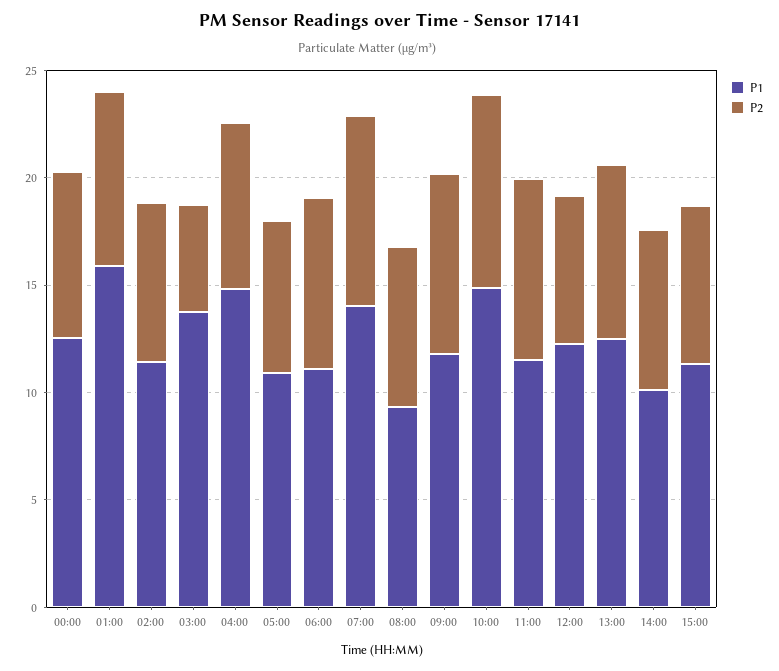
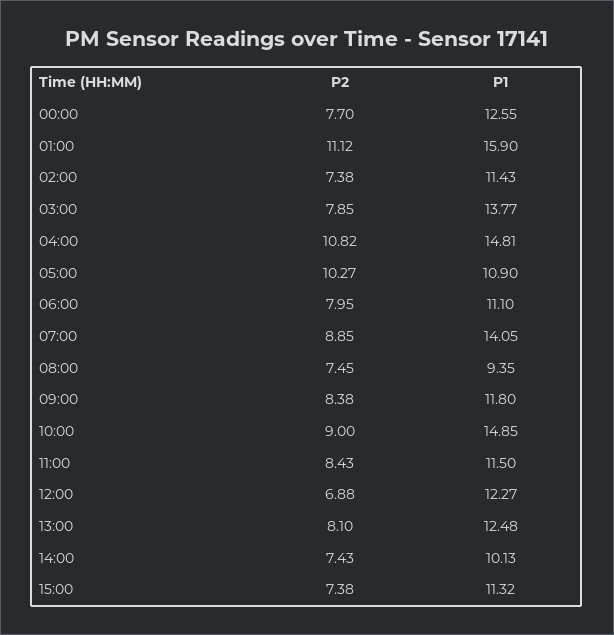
P2, 01:00: 8 -> 11.12
P2, 03:00: 5 -> 7.85
P2, 04:00: 8 -> 10.82
P2, 05:00: 7 -> 10.27

